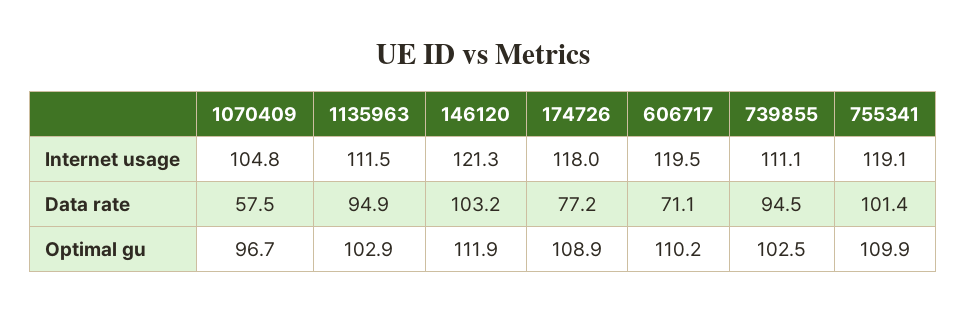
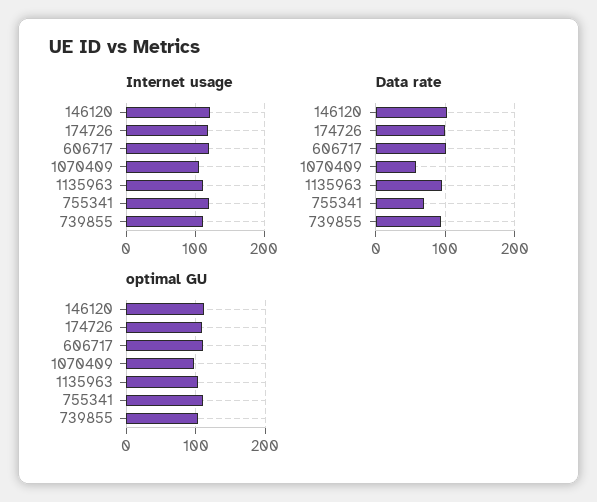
Data rate, 174726: 77.2 -> 100
Data rate, 606717: 71.1 -> 100
Data rate, 755341: 101.4 -> 70

